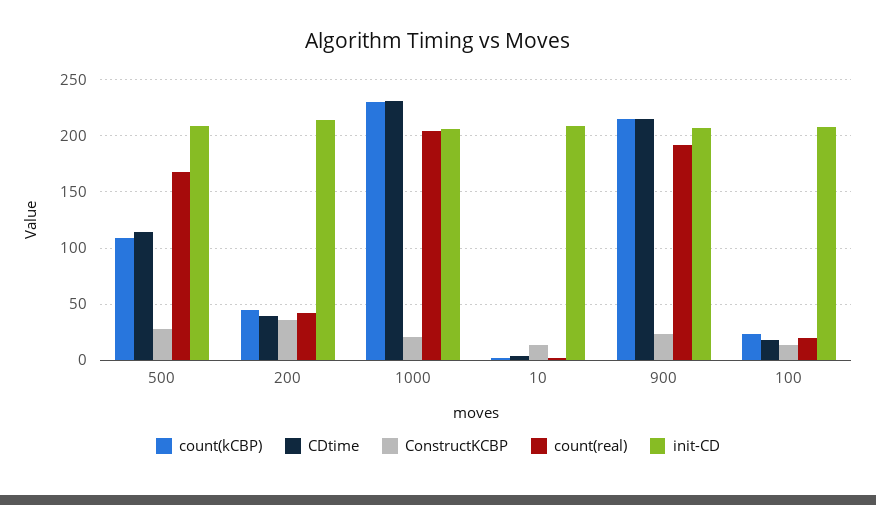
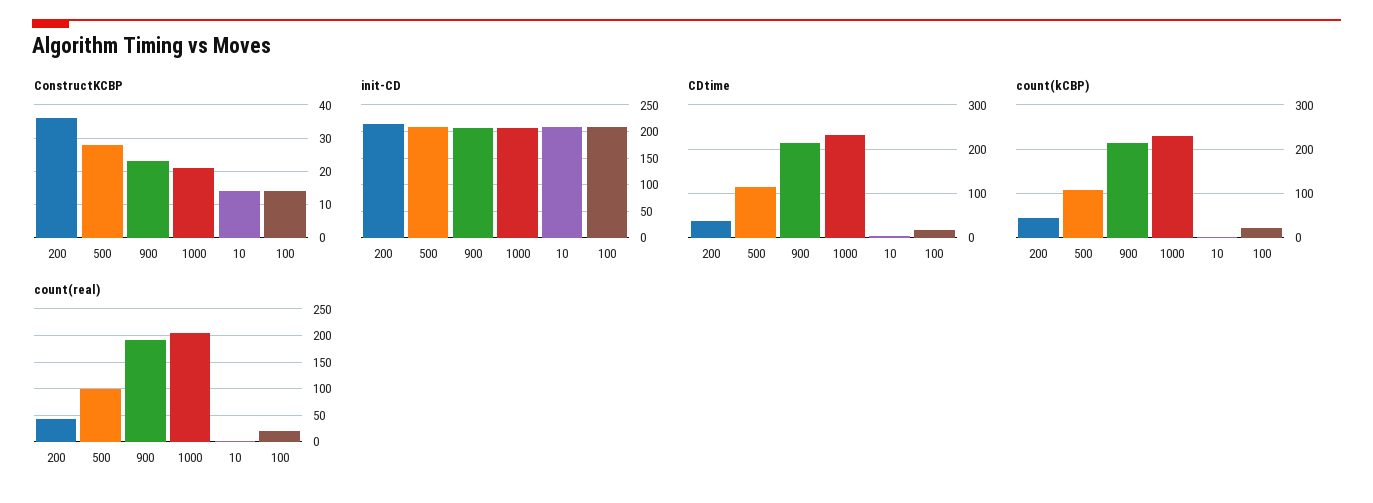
count(real), 500: 170 -> 100

